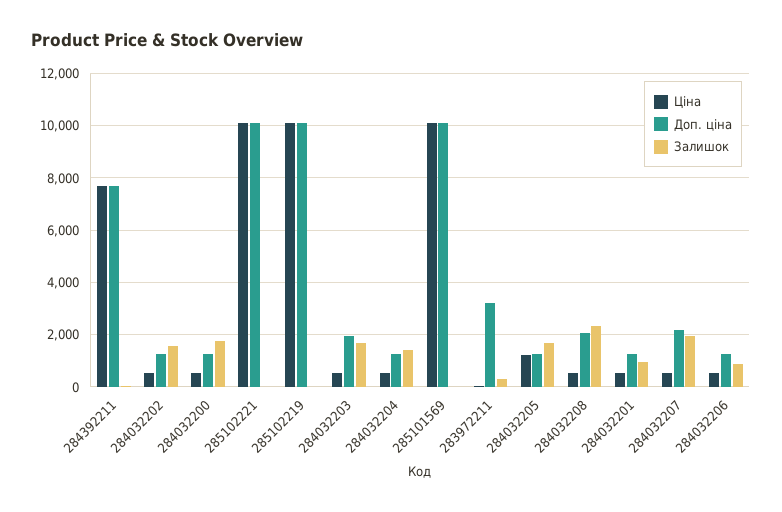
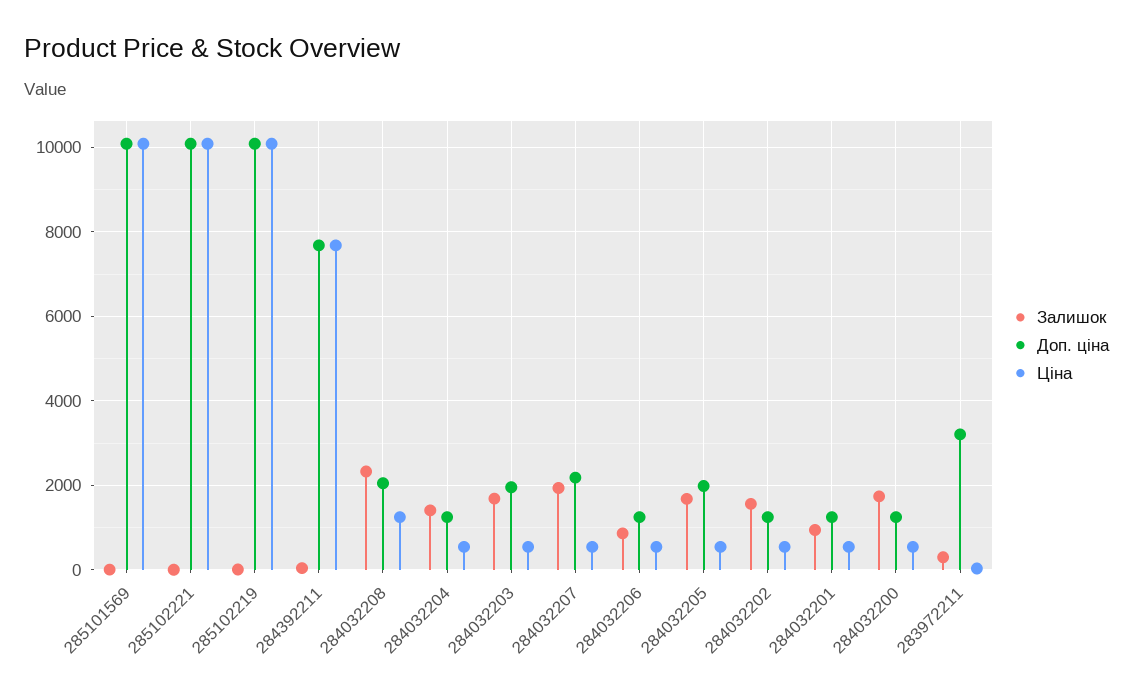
Ціна, 284032205: 1250 -> 600
Доп. ціна, 284032205: 1250 -> 2000
Ціна, 284032208: 500 -> 1200

